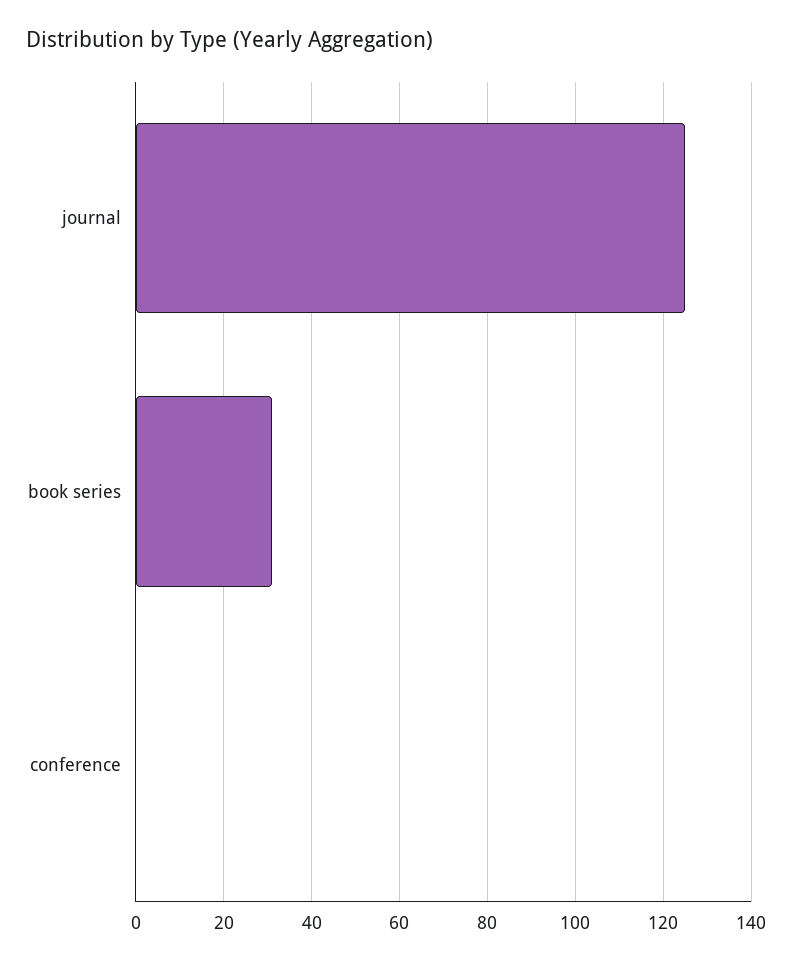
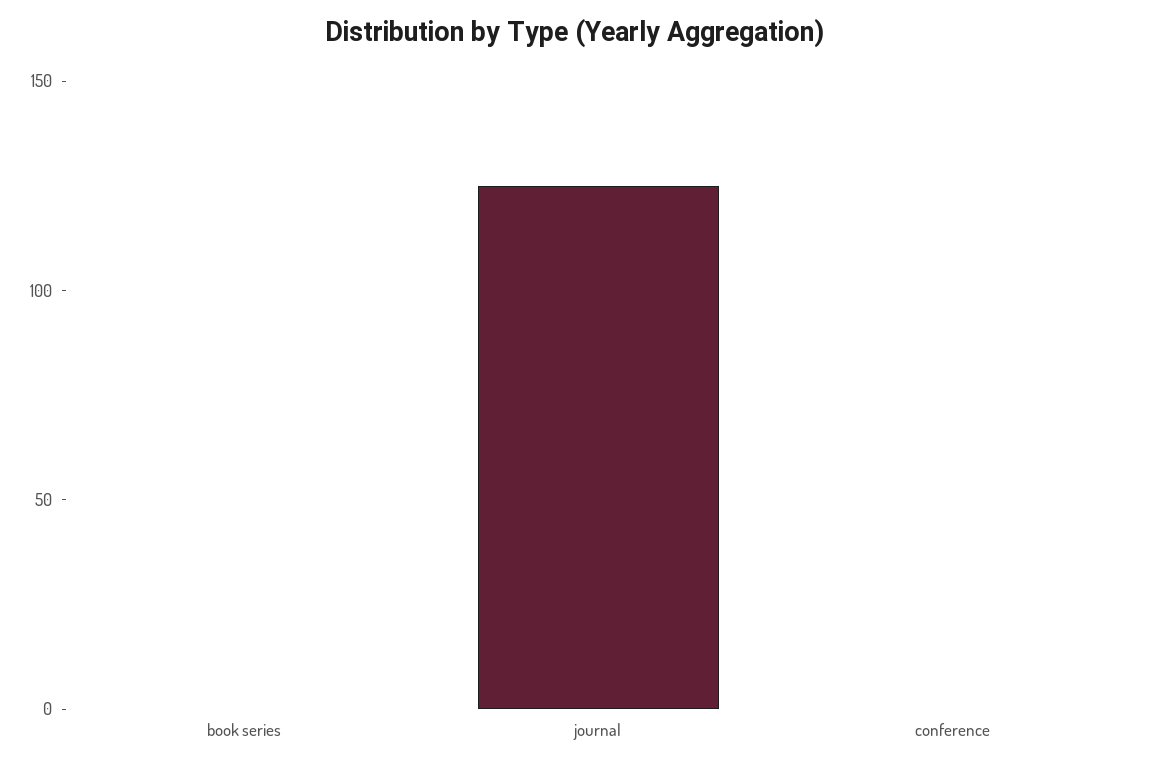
book series: 30 -> 0

